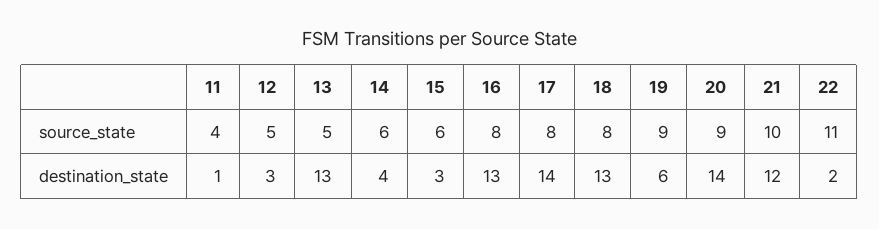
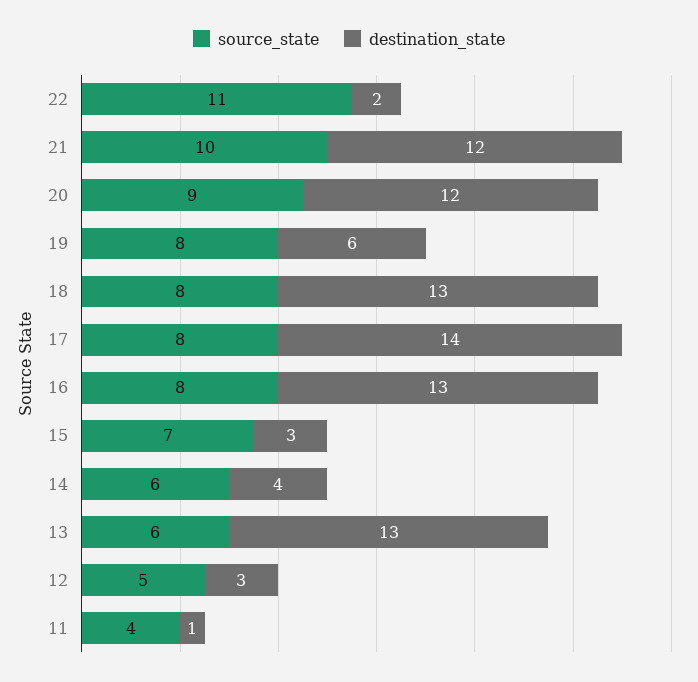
source_state, 13: 5 -> 6
source_state, 15: 6 -> 7
source_state, 19: 9 -> 8
destination_state, 20: 14 -> 12

